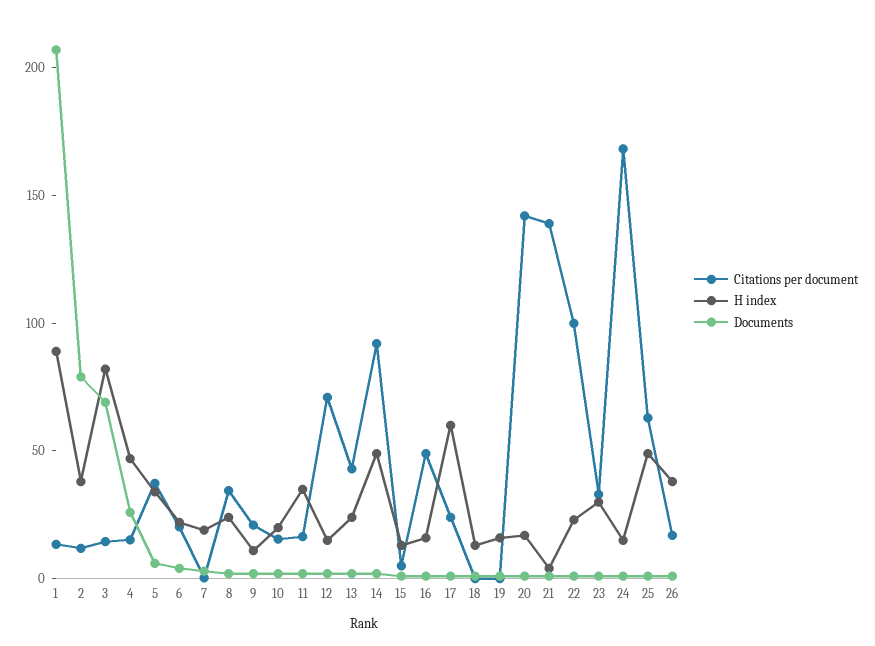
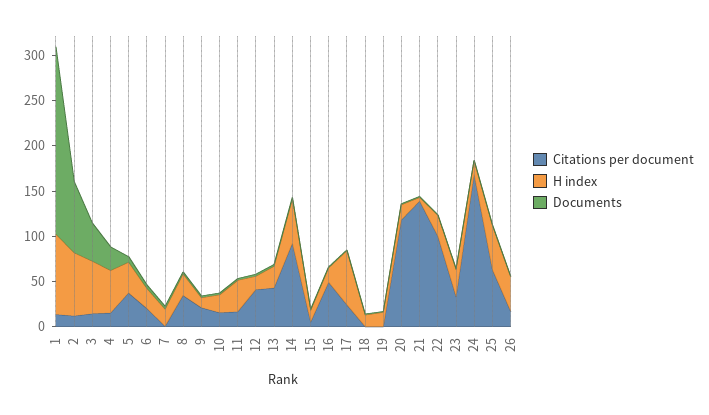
H index, 2: 40 -> 70
H index, 3: 80 -> 60
Documents, 3: 70 -> 40
Citations per document, 12: 70 -> 40
Citations per document, 20: 140 -> 120

